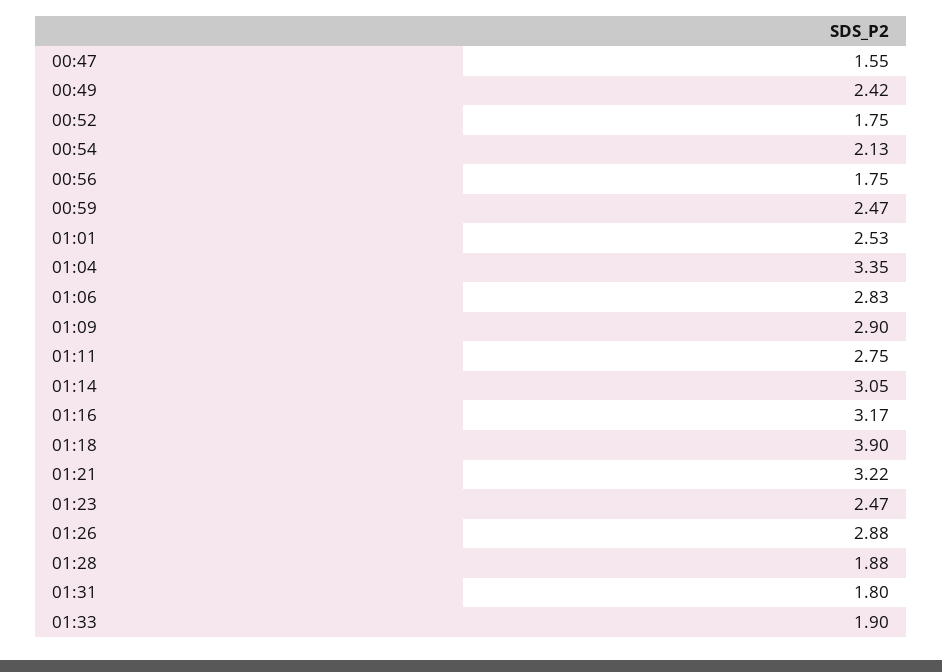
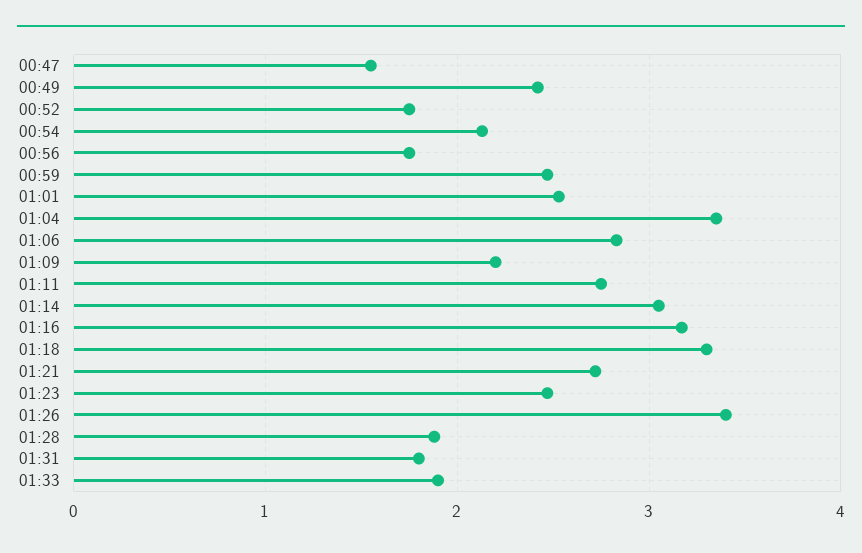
01:09: 2.9 -> 2.2
01:18: 3.9 -> 3.3
01:21: 3.22 -> 2.7
01:26: 2.88 -> 3.4

